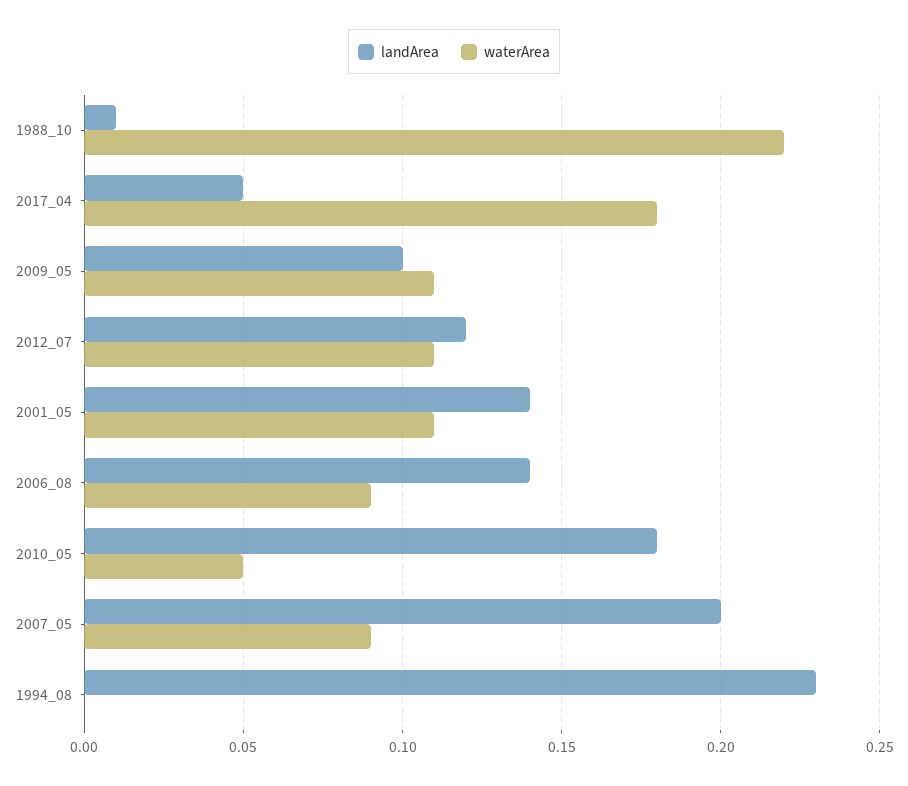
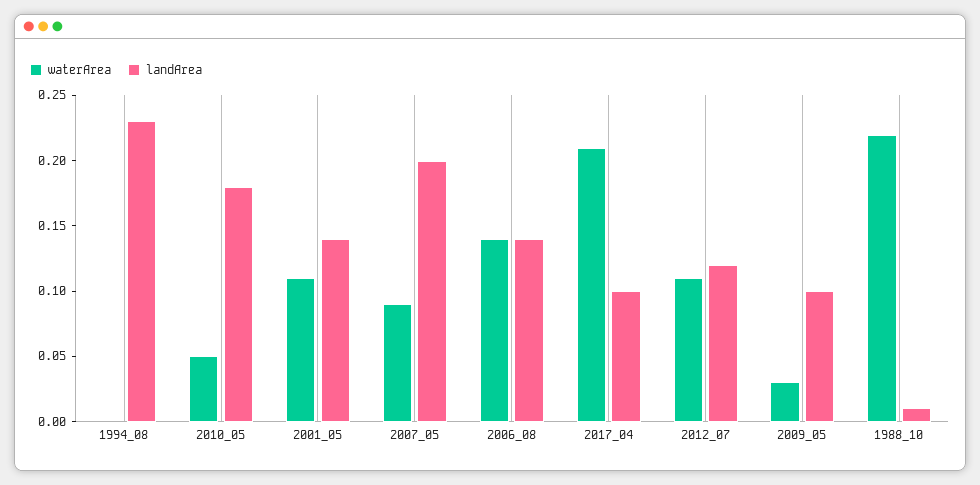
landArea, 2017_04: 0.05 -> 0.1
waterArea, 2017_04: 0.18 -> 0.21
waterArea, 2009_05: 0.11 -> 0.03
waterArea, 2006_08: 0.09 -> 0.14

